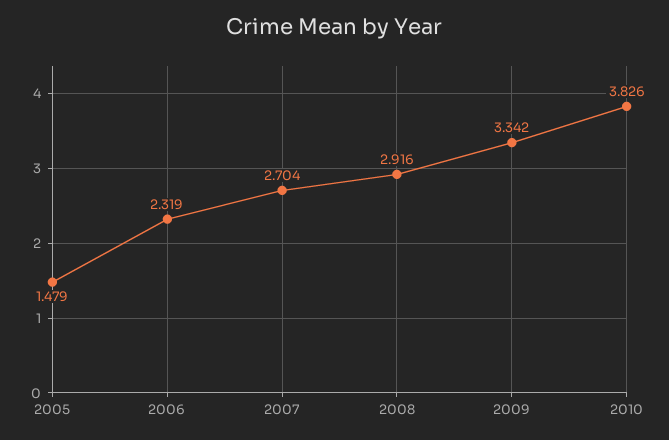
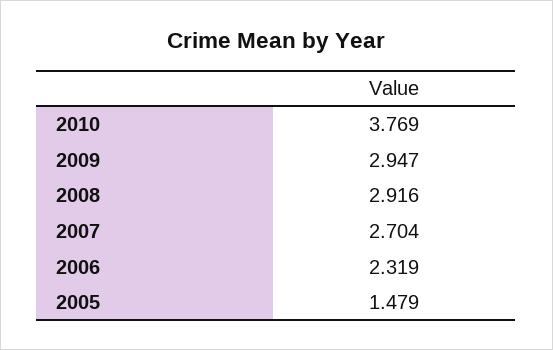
2009: 3.342 -> 2.947
2010: 3.826 -> 3.769

